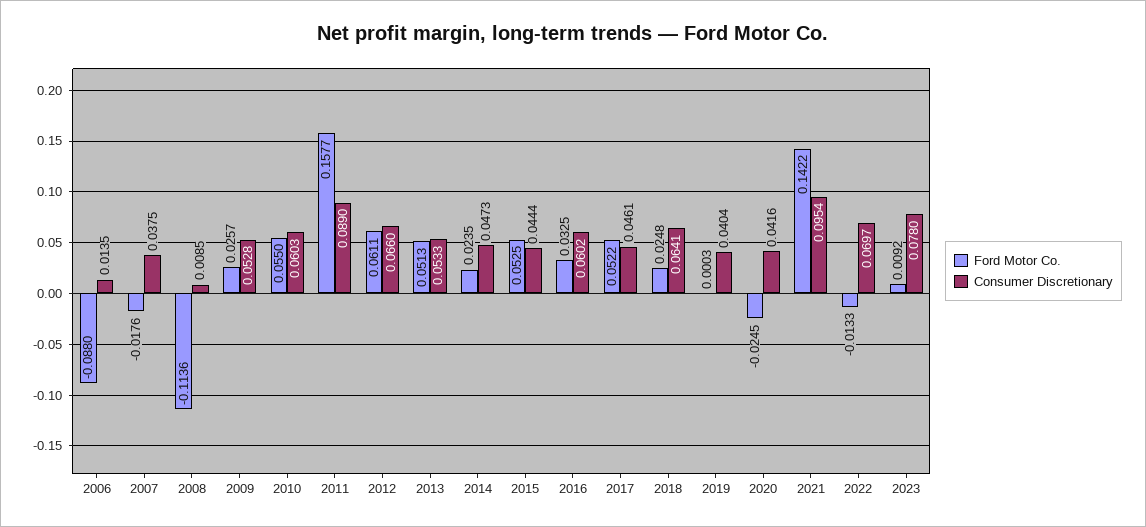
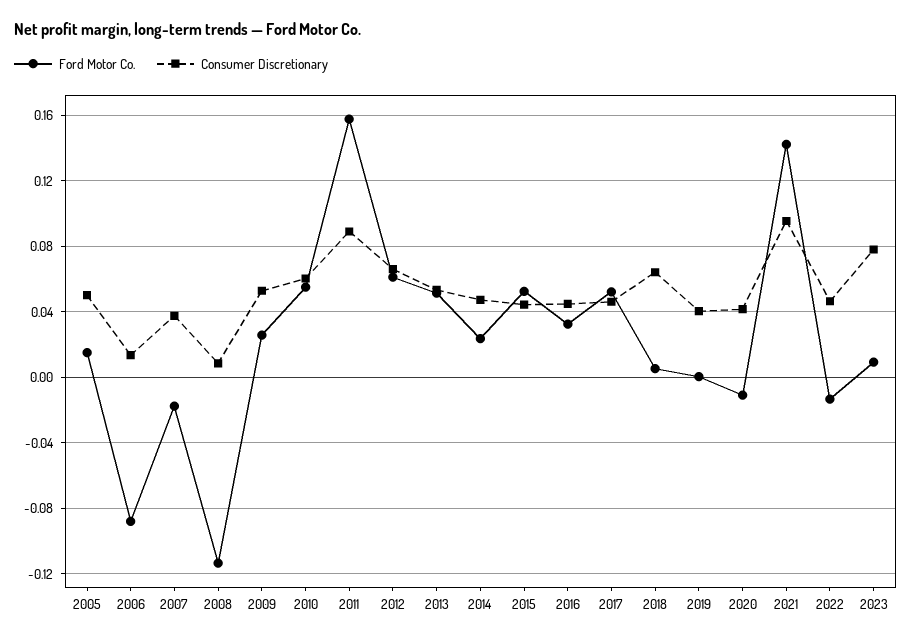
Consumer Discretionary, 2016: 0.0602 -> 0.045
Ford Motor Co., 2018: 0.0248 -> 0.005
Ford Motor Co., 2020: -0.0245 -> -0.01
Consumer Discretionary, 2022: 0.0697 -> 0.045
Ford Motor Co., 2005: none -> 0.015
Consumer Discretionary, 2005: none -> 0.05

